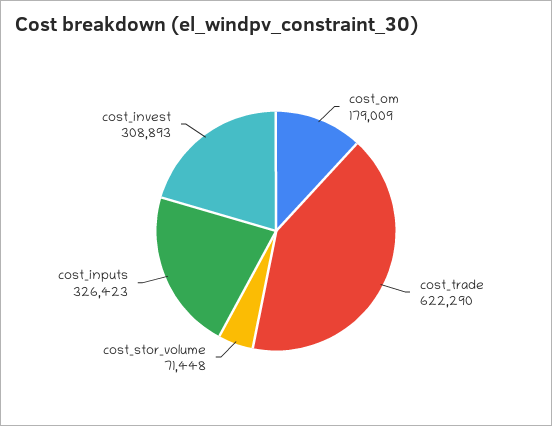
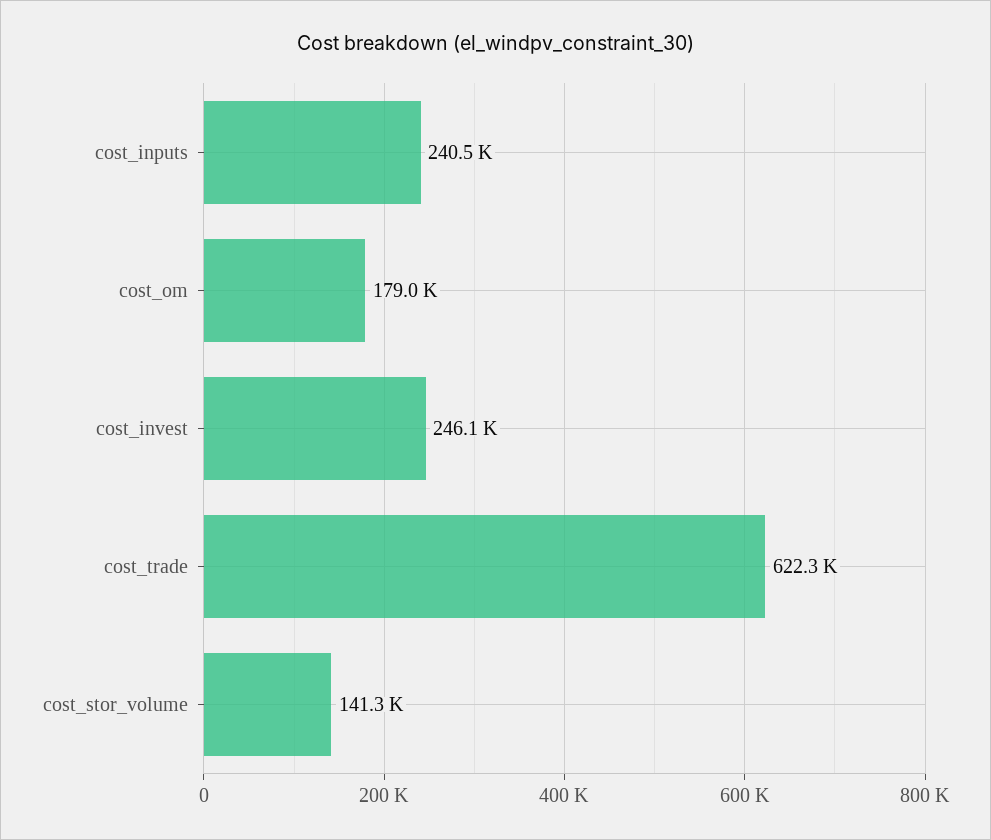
cost_stor_volume: 71448 -> 141300
cost_inputs: 326423 -> 240500
cost_invest: 308893 -> 246100

